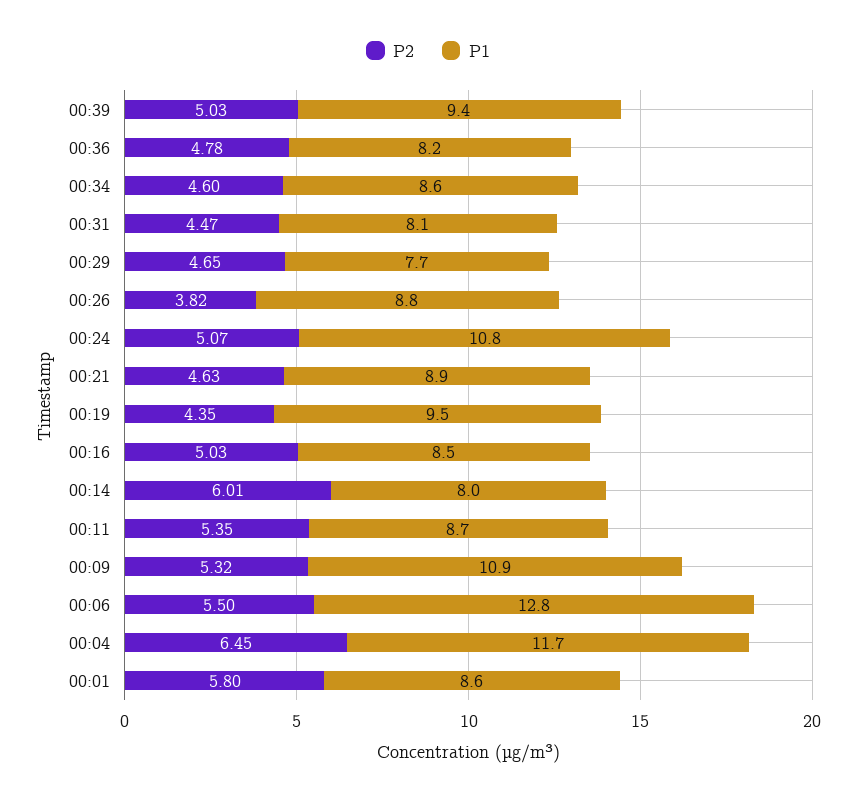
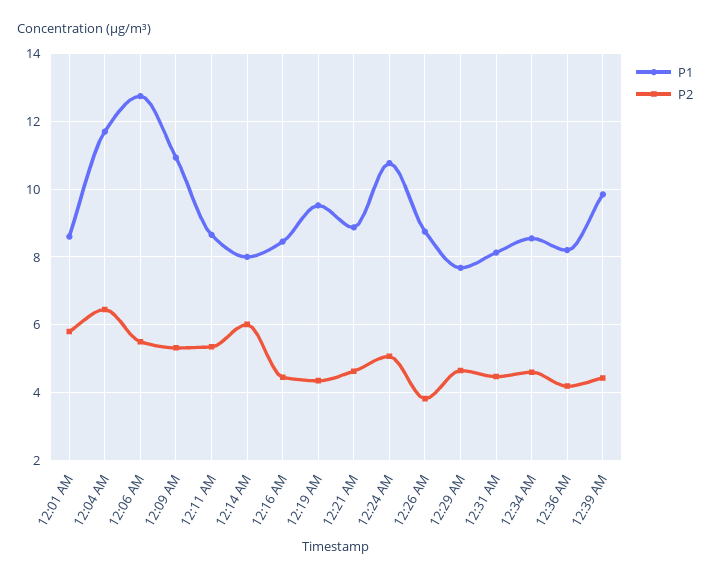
P2, 00:39: 5.03 -> 4.4
P1, 00:39: 9.4 -> 9.8
P2, 00:36: 4.78 -> 4.2
P2, 00:16: 5.03 -> 4.4

